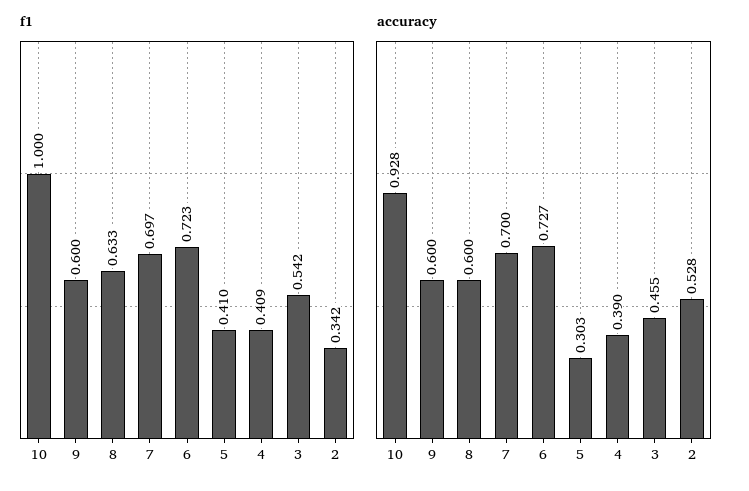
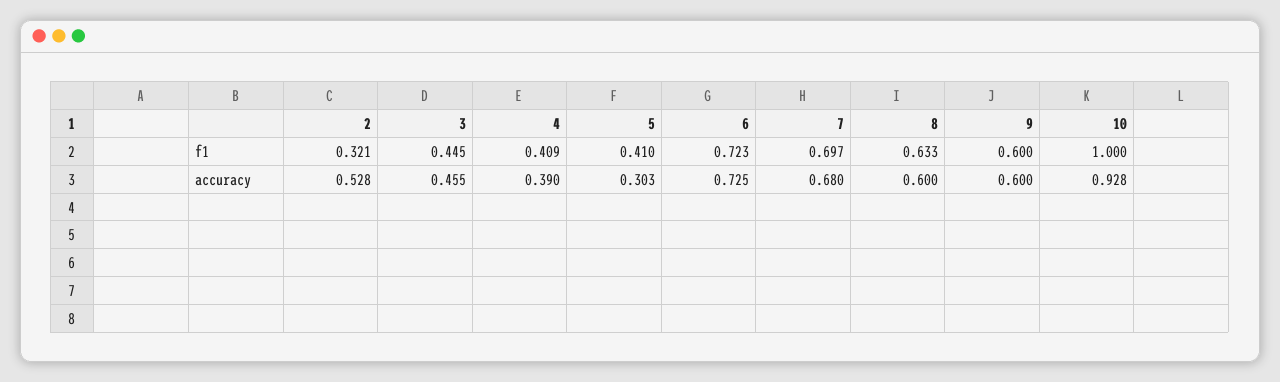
f1, 3: 0.542 -> 0.445
f1, 2: 0.342 -> 0.321
accuracy, 7: 0.7 -> 0.68
accuracy, 6: 0.727 -> 0.725

